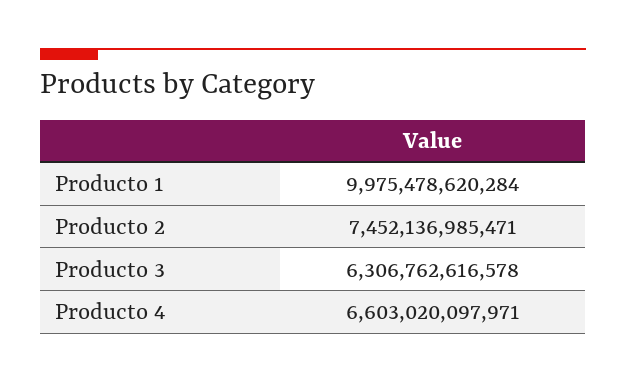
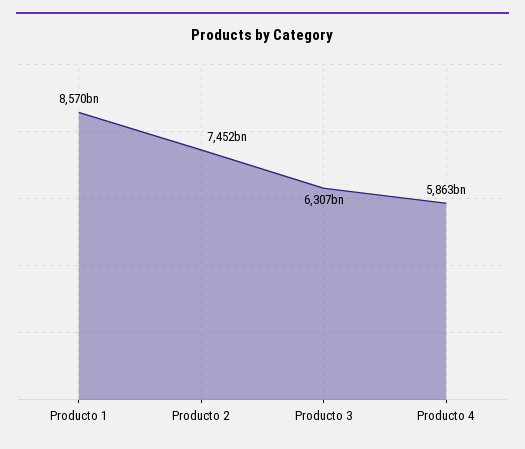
Producto 1: 9975478620284 -> 8570000000000
Producto 4: 6603020097971 -> 5863000000000

